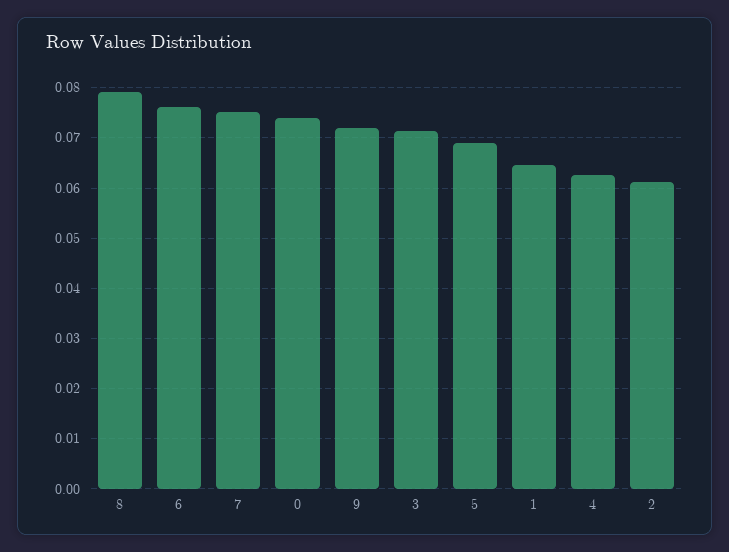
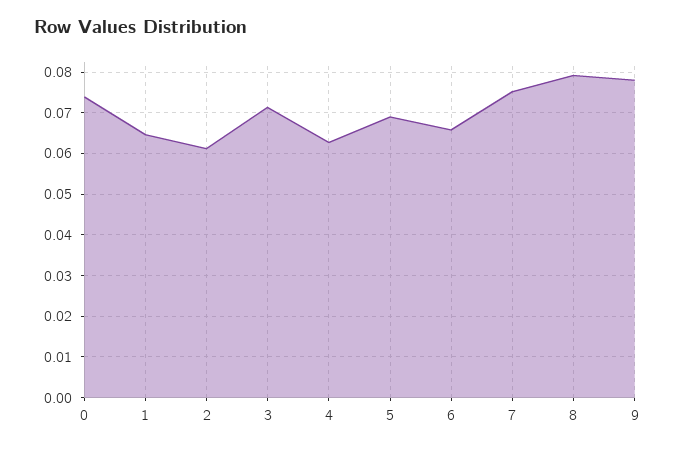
6: 0.076 -> 0.066
9: 0.072 -> 0.078

